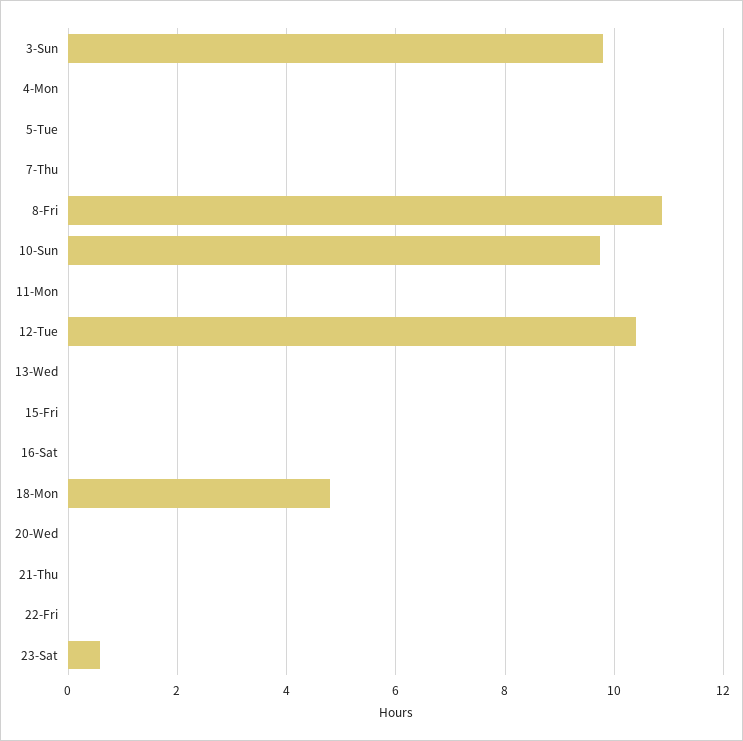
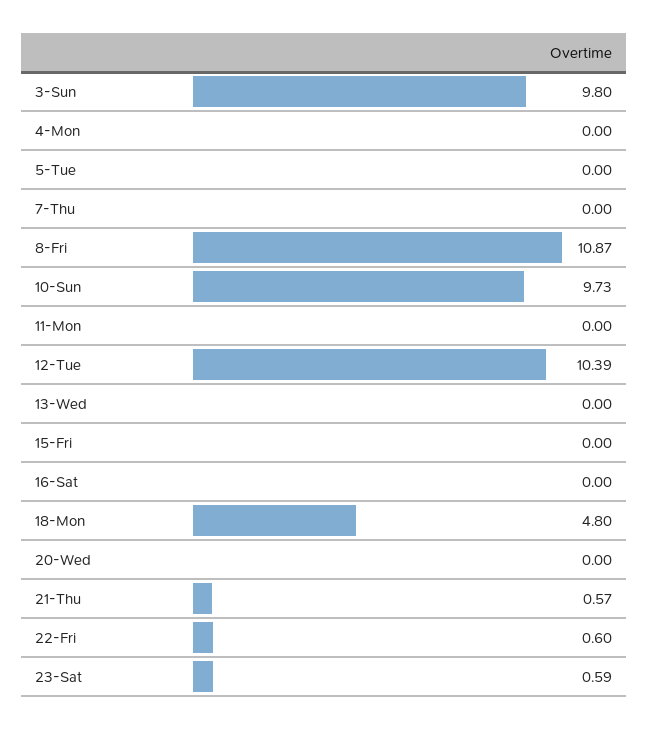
21-Thu: 0 -> 0.57
22-Fri: 0 -> 0.6

